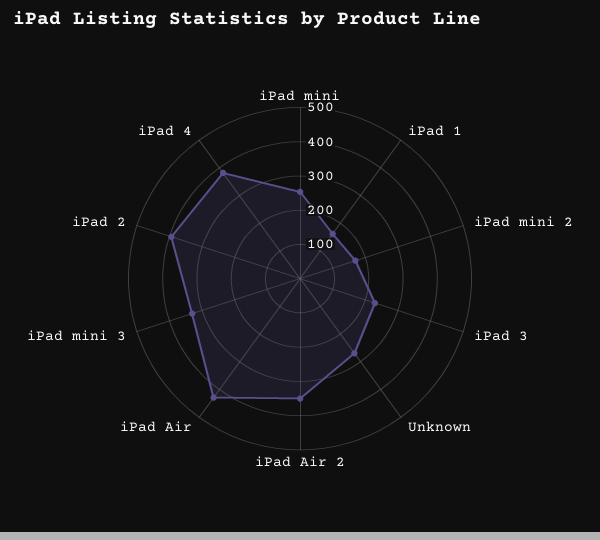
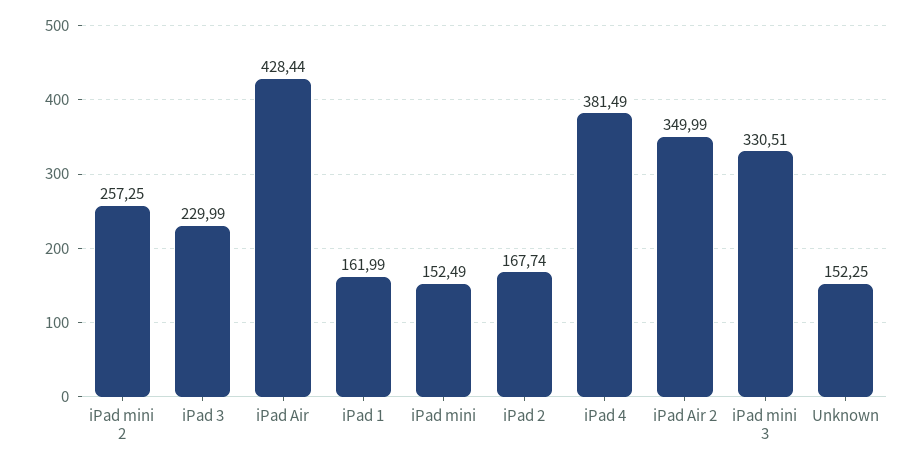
iPad mini: 250 -> 152.49
iPad mini 2: 175 -> 257.25
Unknown: 275 -> 152.25
iPad 2: 400 -> 167.74

